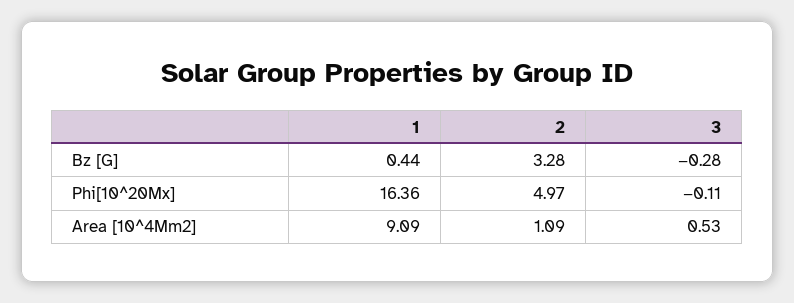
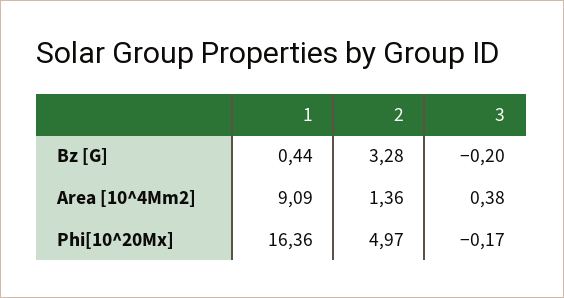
3, Bz [G]: -0.28 -> -0.2
3, Phi[10^20Mx]: -0.11 -> -0.17
2, Area [10^4Mm2]: 1.09 -> 1.36
3, Area [10^4Mm2]: 0.53 -> 0.38

